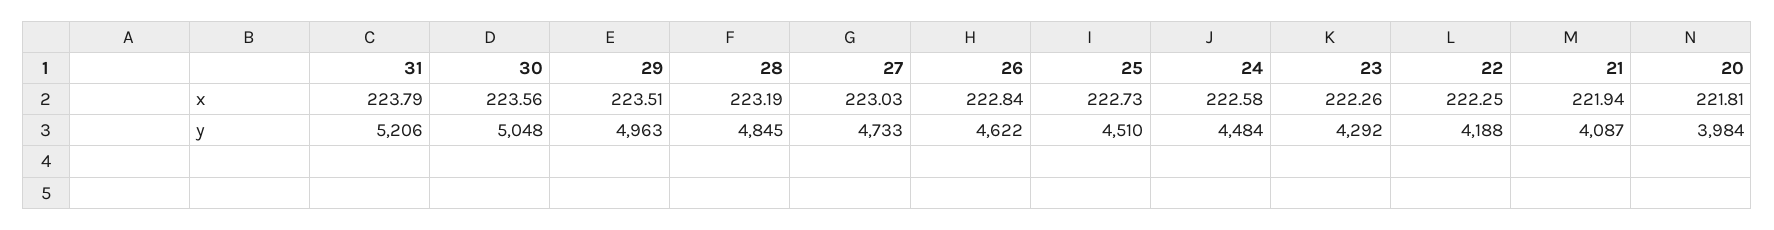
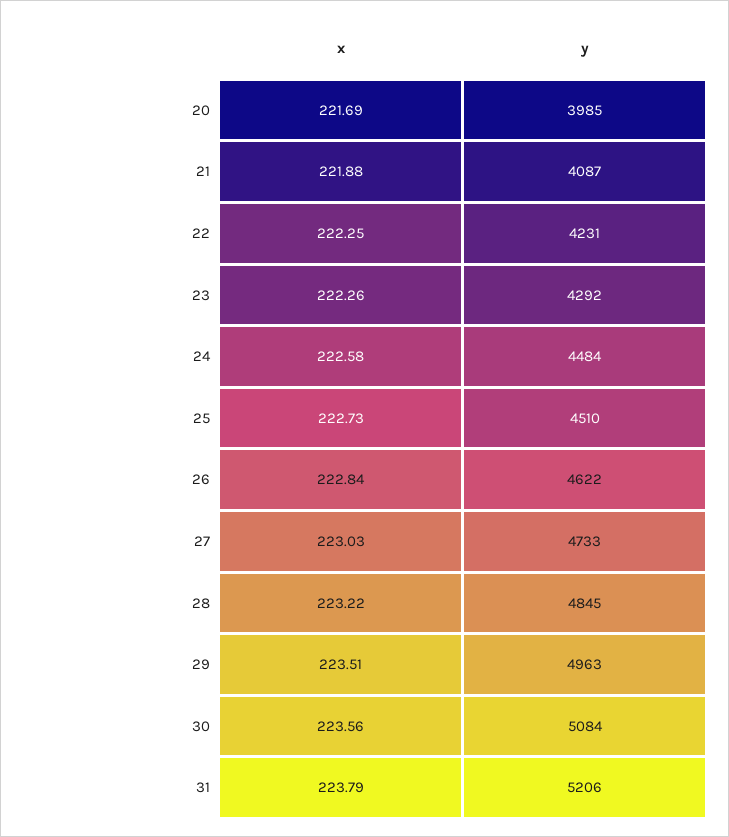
28, x: 223.19 -> 223.22
21, x: 221.94 -> 221.88
20, x: 221.81 -> 221.69
30, y: 5048 -> 5084
22, y: 4188 -> 4231
20, y: 3984 -> 3985

